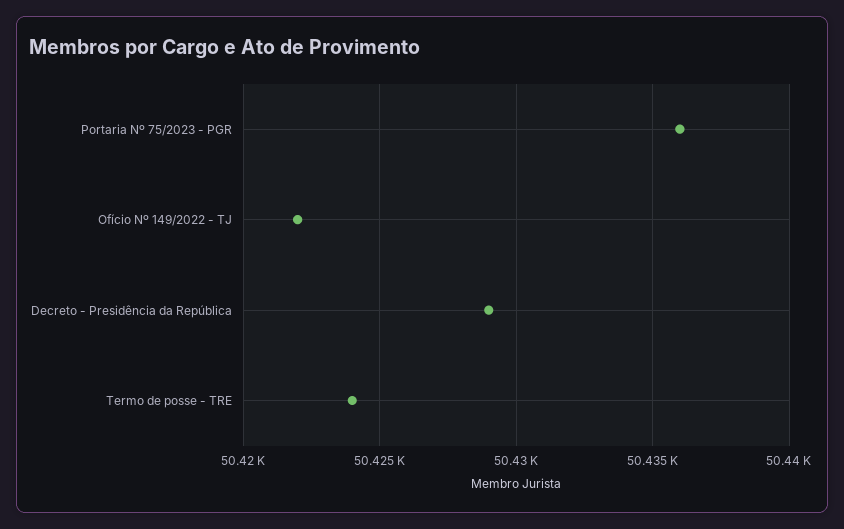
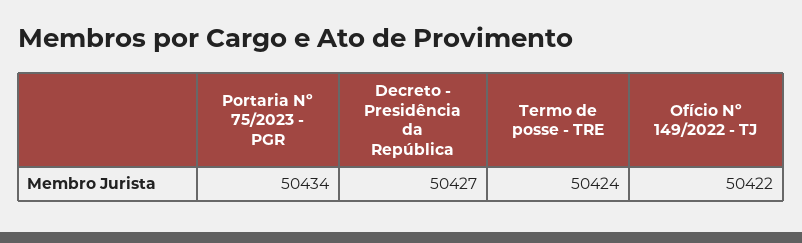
Portaria Nº 75/2023 - PGR: 50436 -> 50434
Decreto - Presidência da República: 50429 -> 50427

